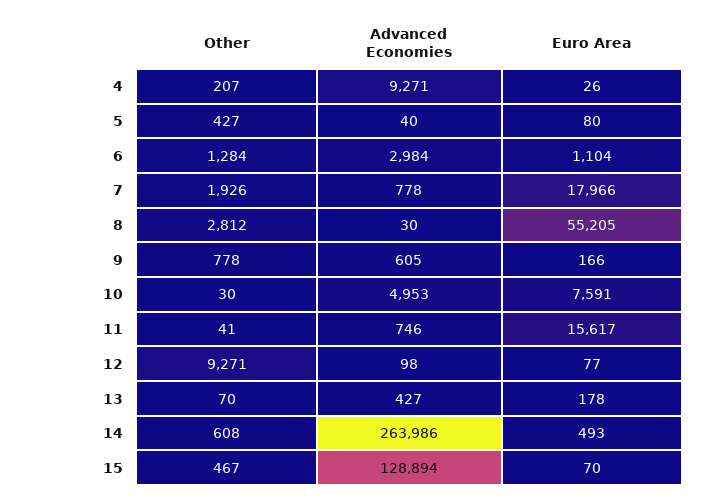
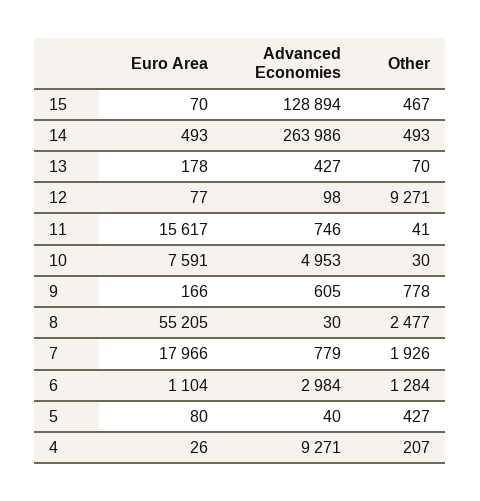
Advanced Economies, 7: 778 -> 779
Other, 8: 2812 -> 2477
Other, 14: 608 -> 493

